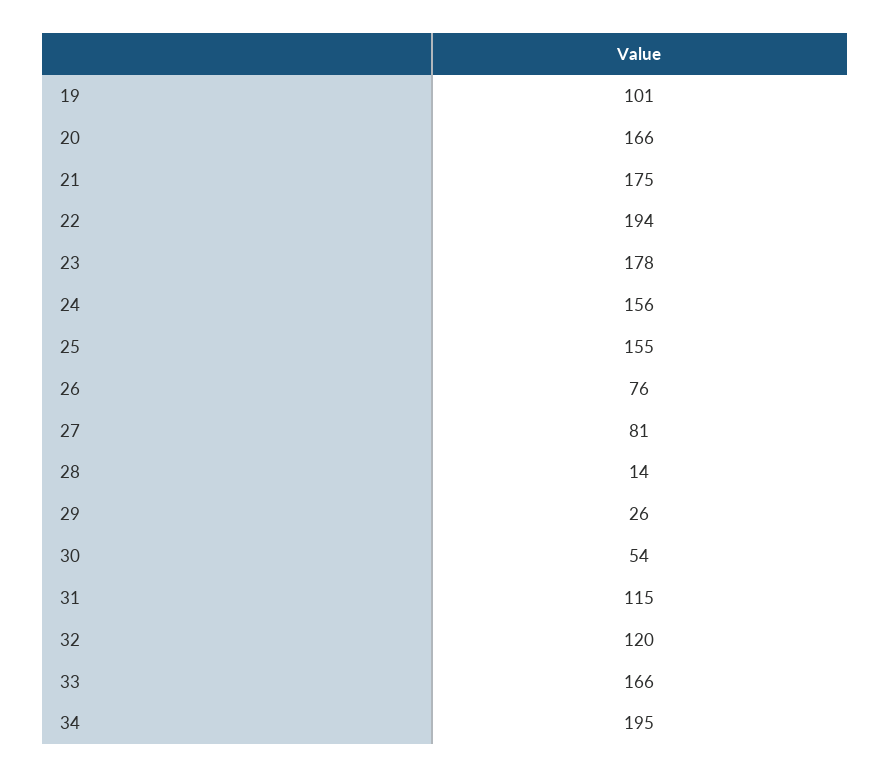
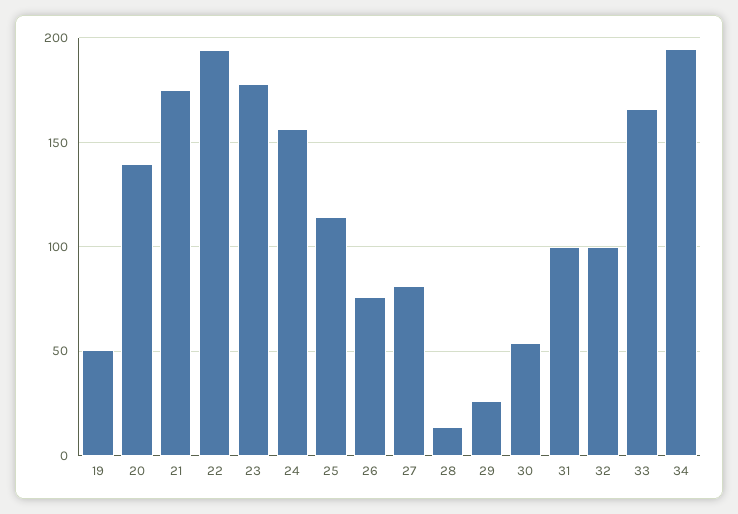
19: 101 -> 50
20: 166 -> 140
25: 155 -> 115
31: 115 -> 100
32: 120 -> 100

